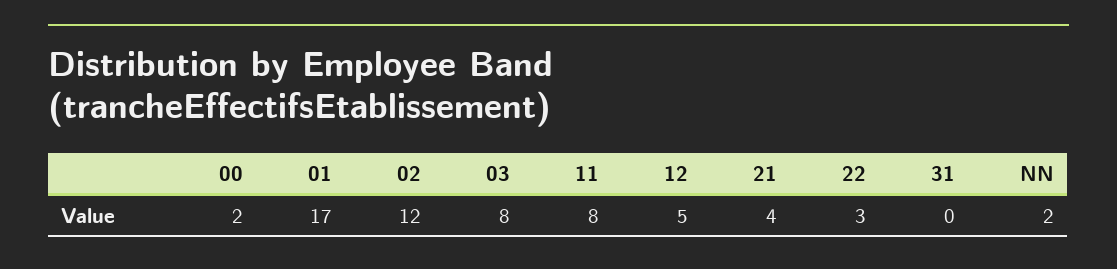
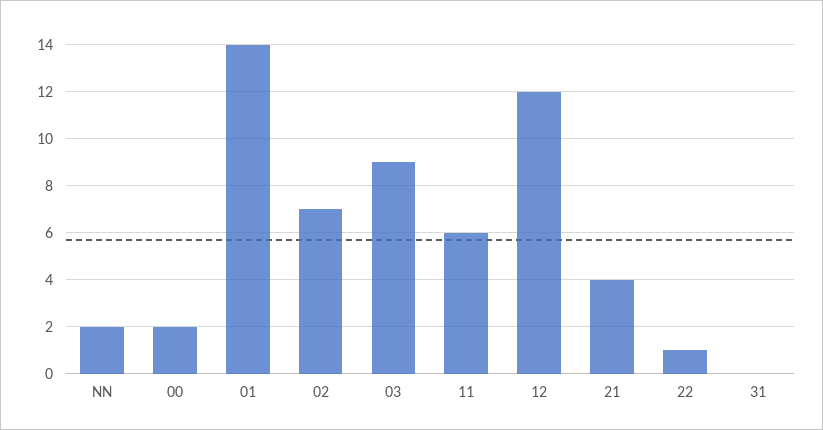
01: 17 -> 14
02: 12 -> 7
03: 8 -> 9
11: 8 -> 6
12: 5 -> 12
22: 3 -> 1

